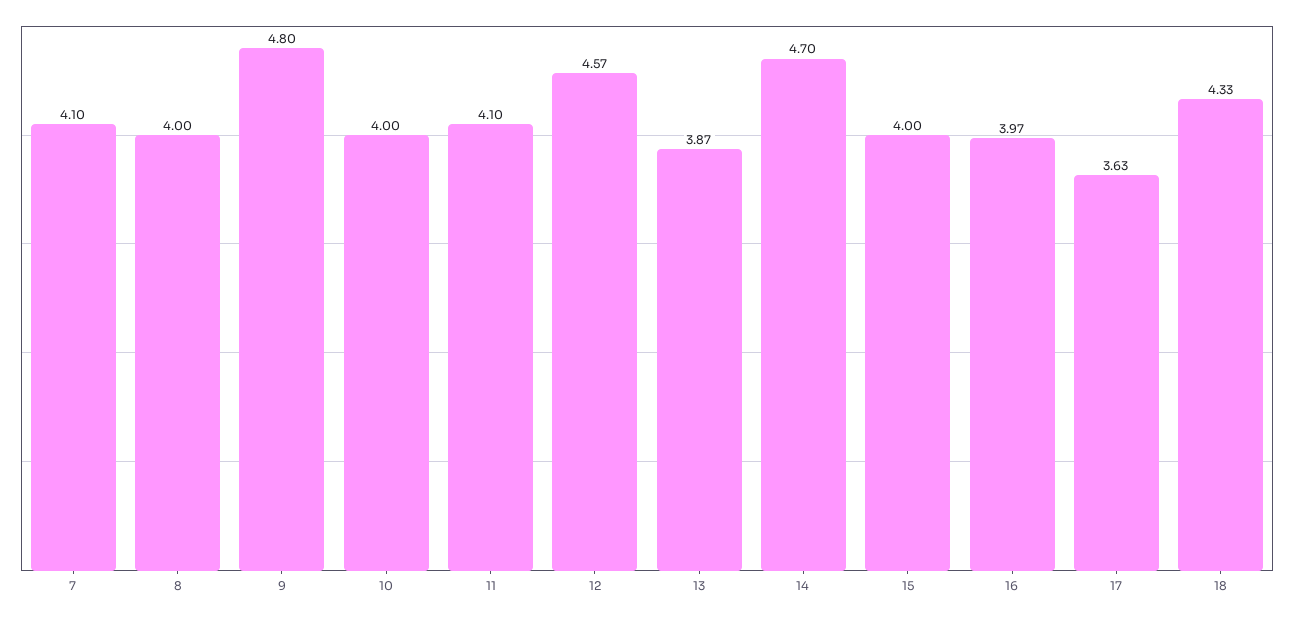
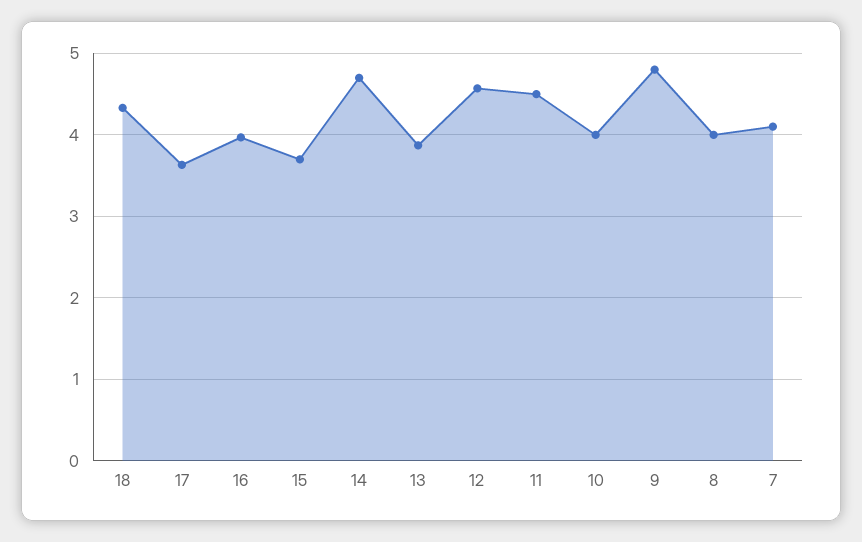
11: 4.1 -> 4.5
15: 4 -> 3.7

